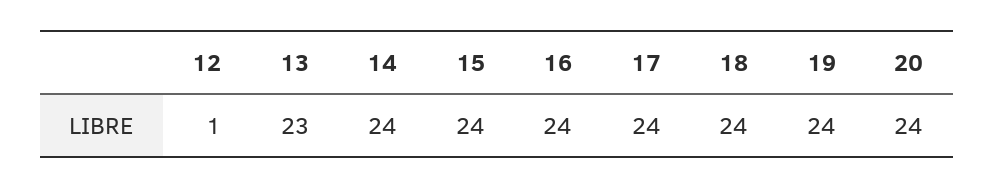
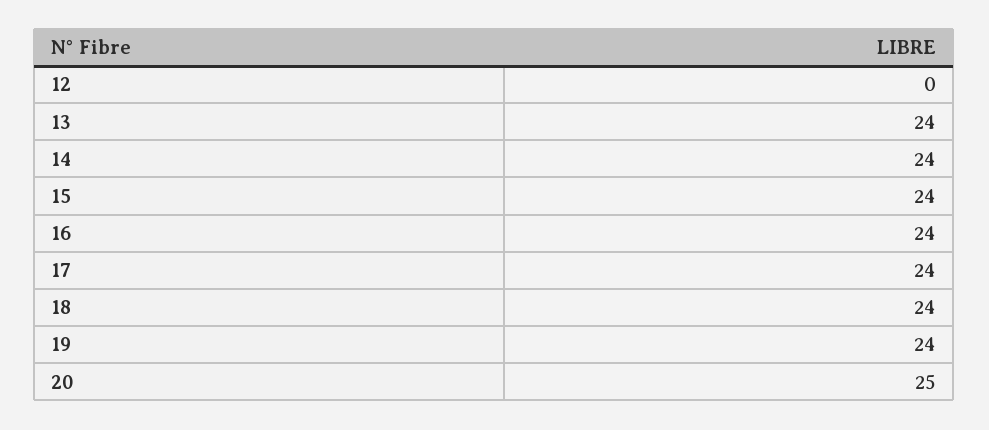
12: 1 -> 0
13: 23 -> 24
20: 24 -> 25

